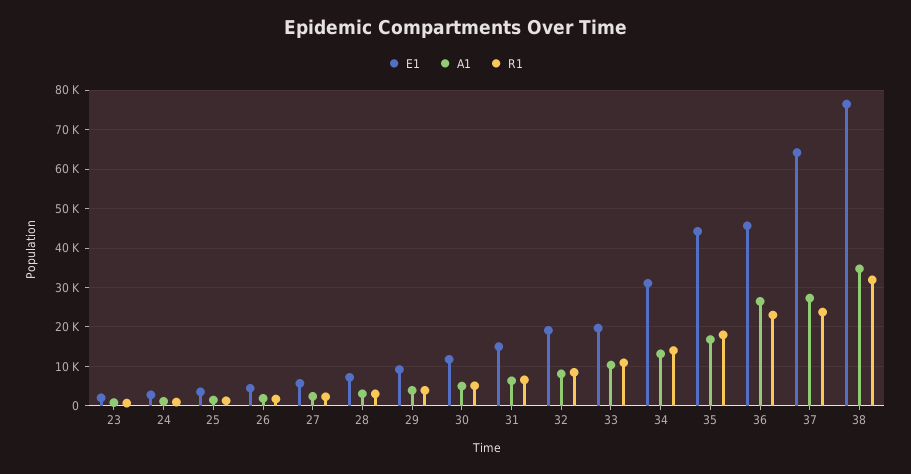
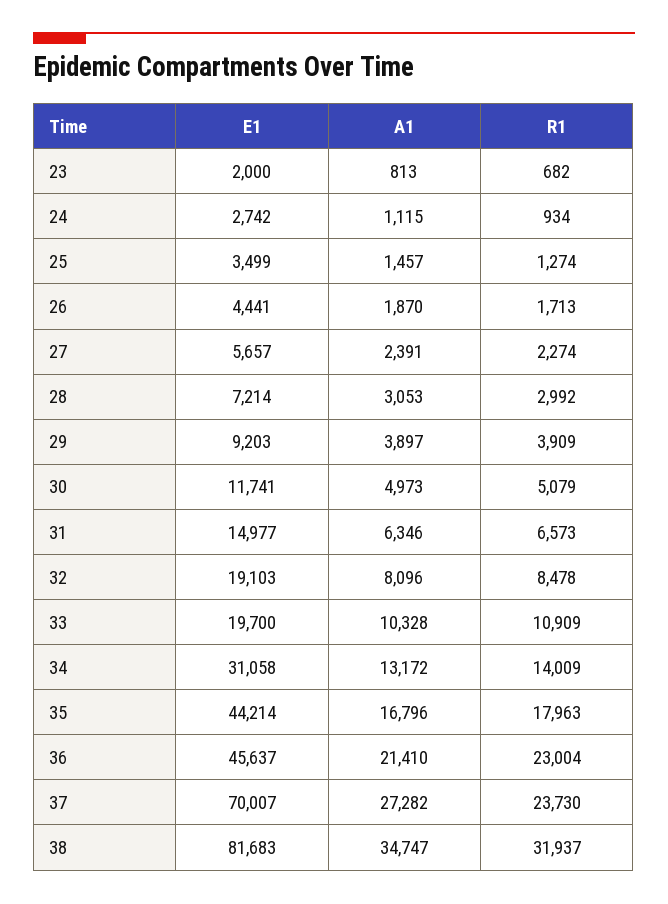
A1, 36: 26000 -> 21410
E1, 37: 64000 -> 70007
E1, 38: 76000 -> 81683

